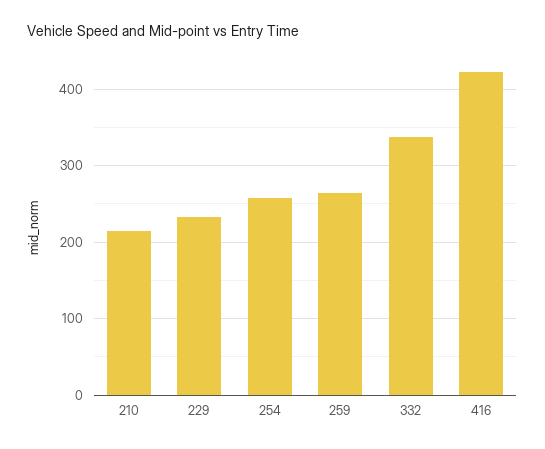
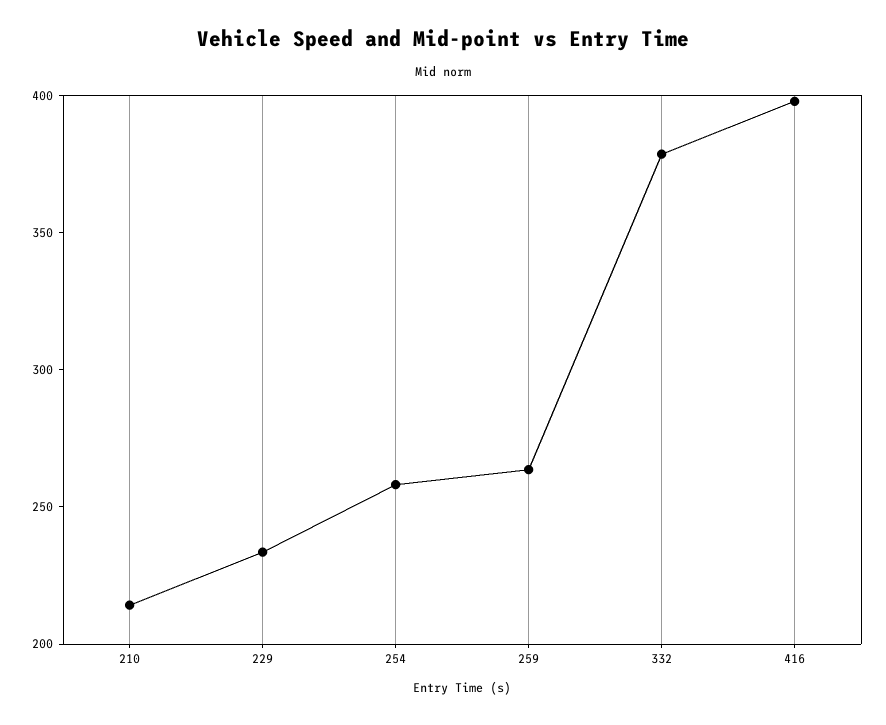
332: 340 -> 380
416: 420 -> 400

